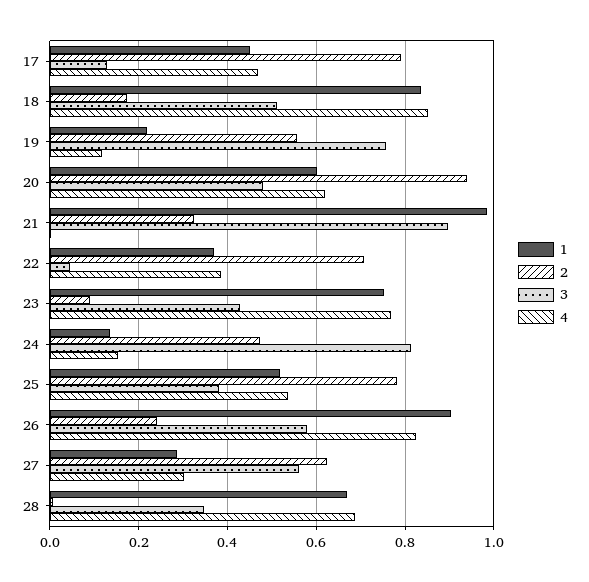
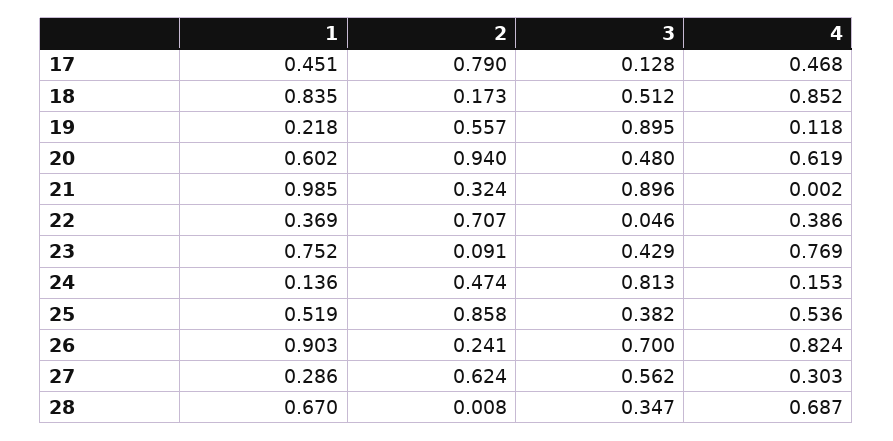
3, 19: 0.76 -> 0.895
2, 25: 0.78 -> 0.858
3, 26: 0.58 -> 0.7

